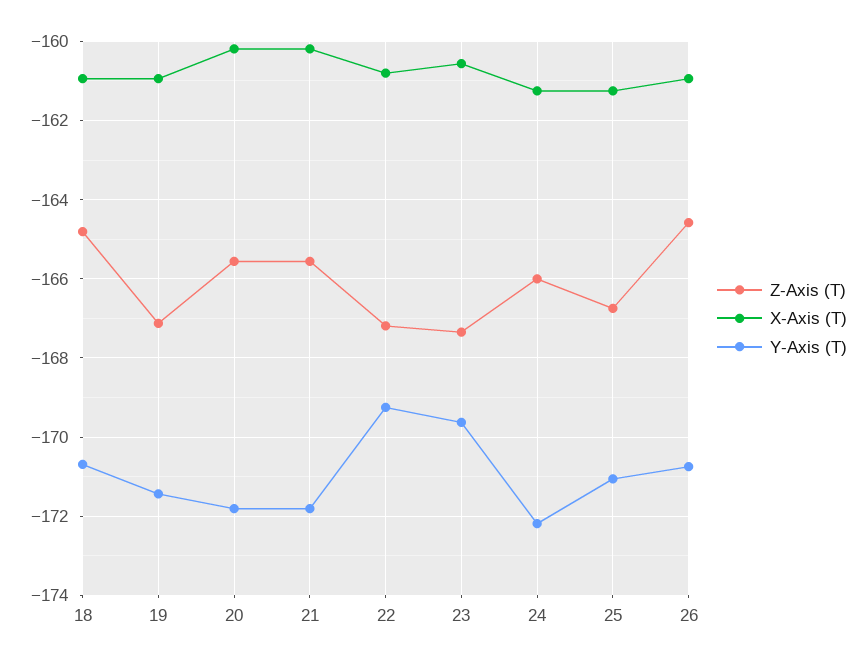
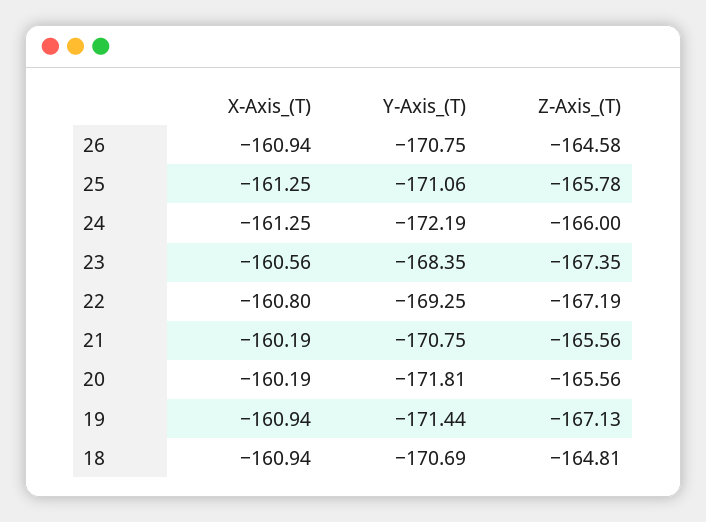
Y-Axis (T), 21: -171.8 -> -170.75
Y-Axis (T), 23: -169.6 -> -168.35
Z-Axis (T), 25: -166.8 -> -165.78

